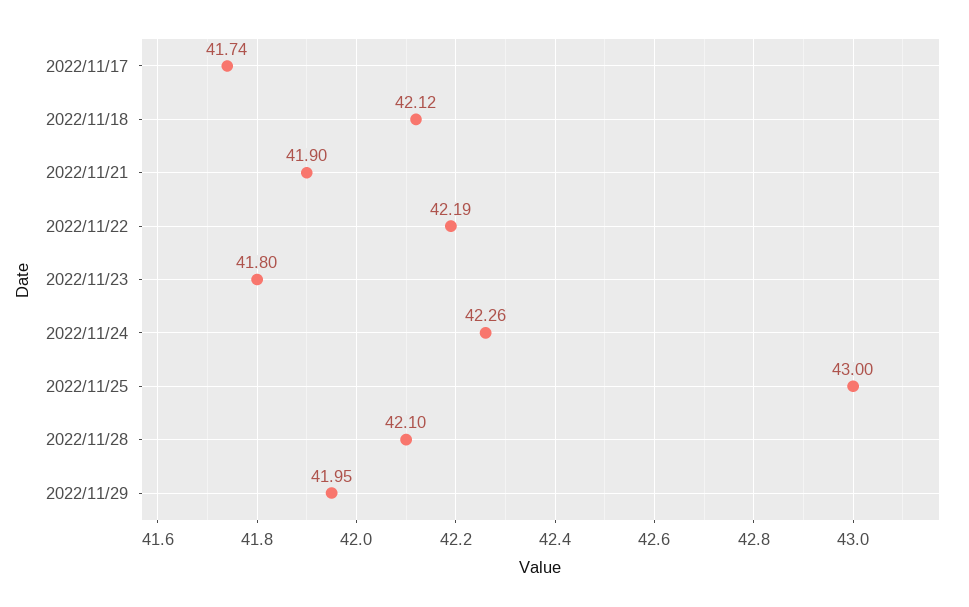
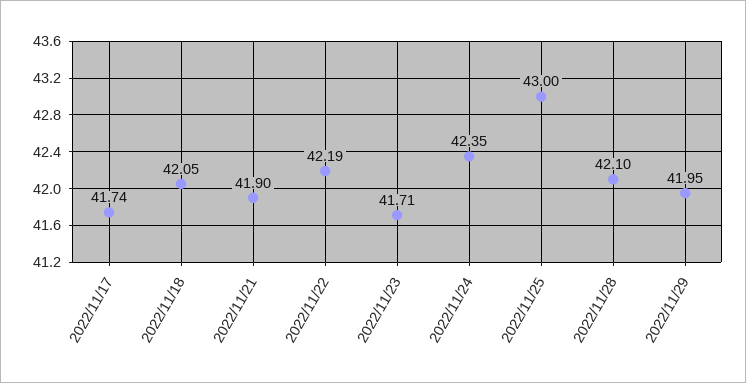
2022/11/18: 42.12 -> 42.05
2022/11/23: 41.8 -> 41.71
2022/11/24: 42.26 -> 42.35

